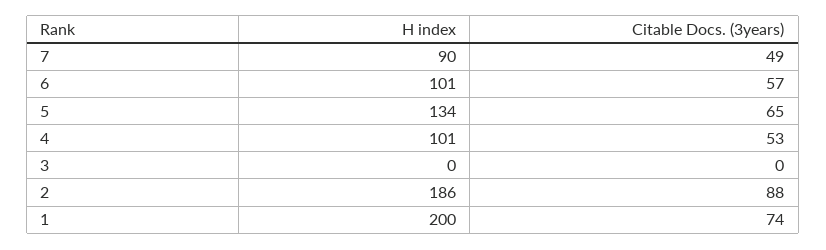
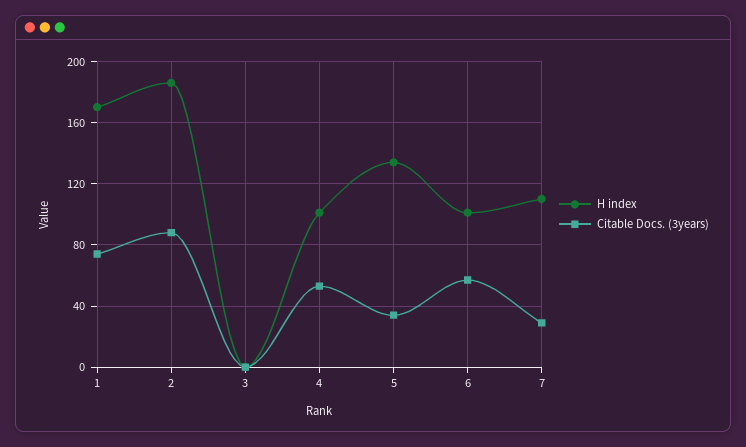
H index, 7: 90 -> 110
Citable Docs. (3years), 7: 49 -> 30
Citable Docs. (3years), 5: 65 -> 35
H index, 1: 200 -> 170

